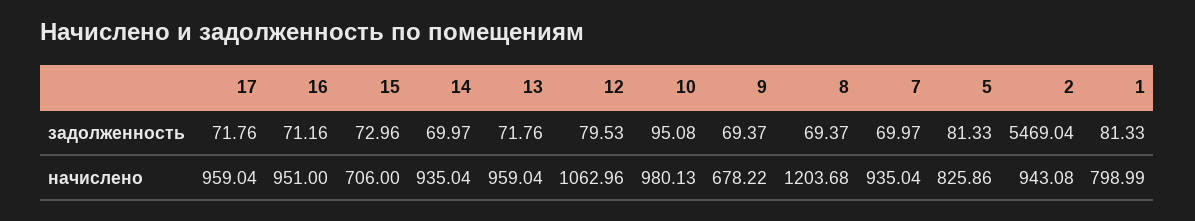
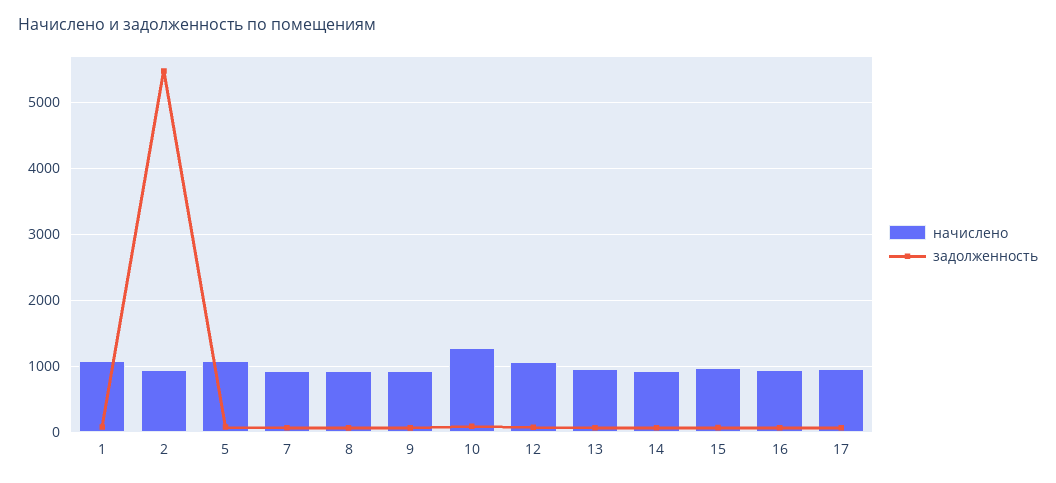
начислено, 15: 706 -> 1000
начислено, 10: 980.13 -> 1300
начислено, 9: 678.22 -> 900
начислено, 8: 1203.68 -> 900
начислено, 5: 825.86 -> 1100
начислено, 1: 798.99 -> 1100

